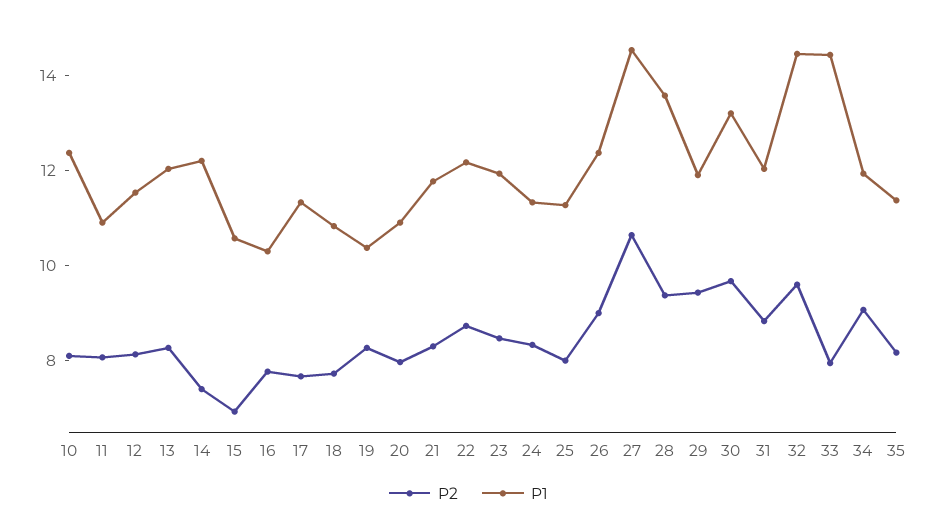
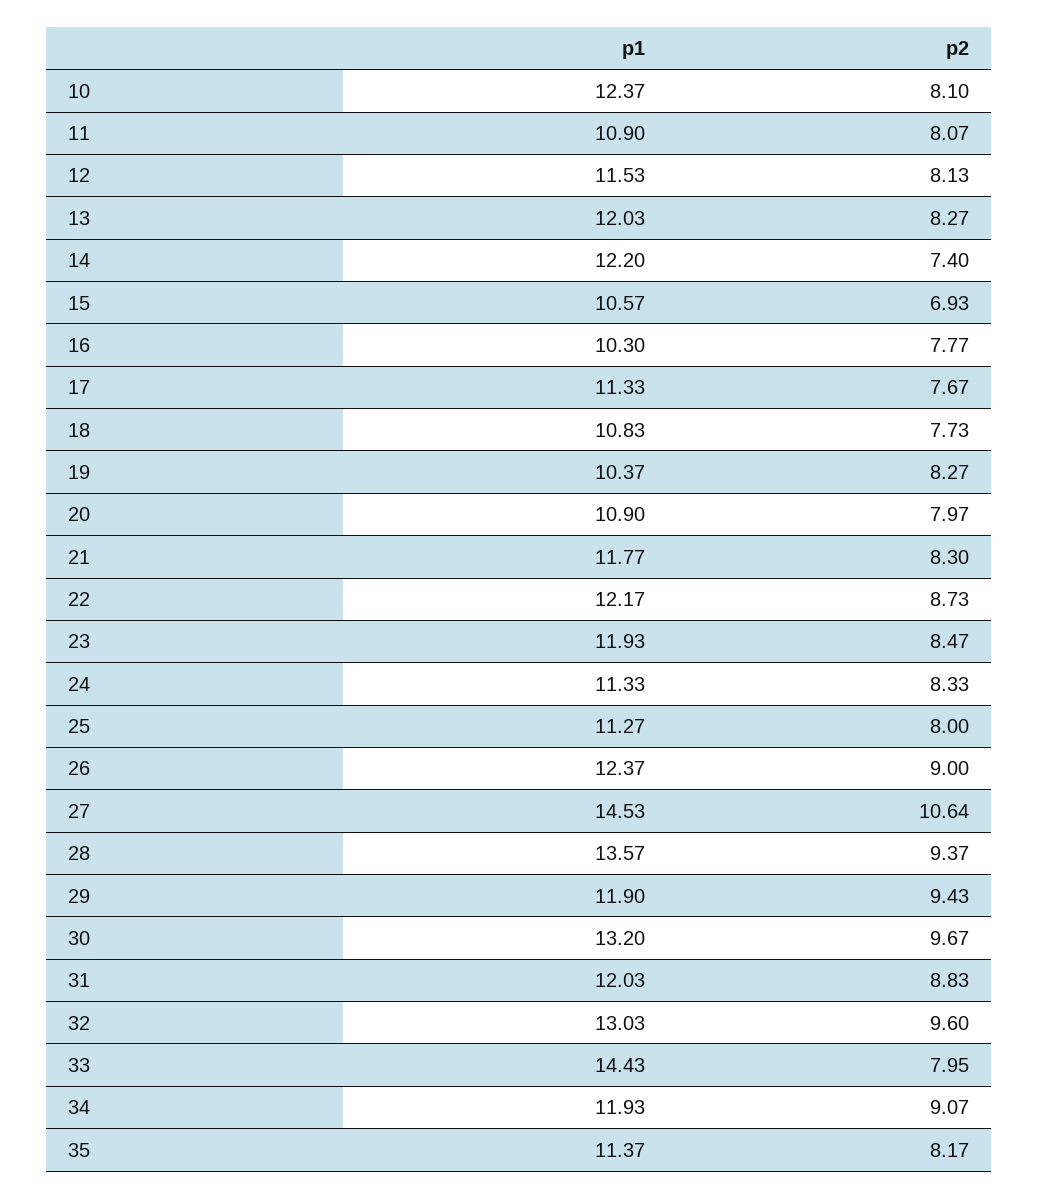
P1, 32: 14.5 -> 13.03

